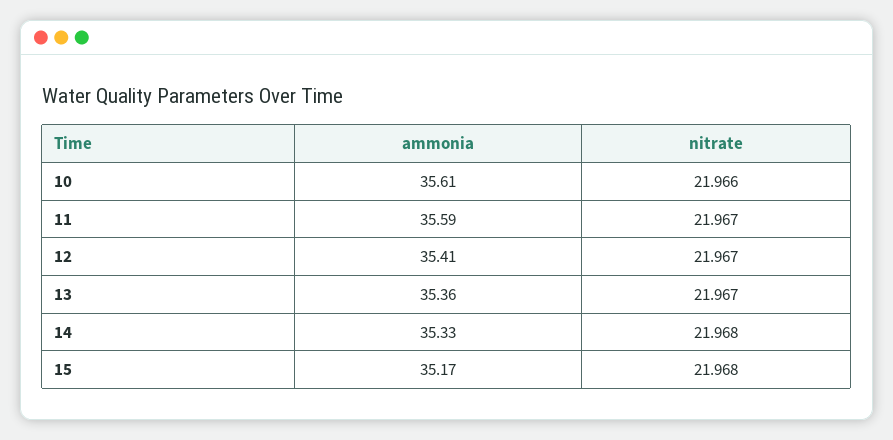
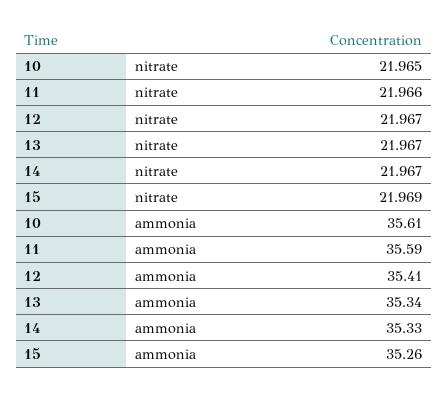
nitrate, 10: 21.966 -> 21.965
nitrate, 11: 21.967 -> 21.966
ammonia, 13: 35.36 -> 35.34
nitrate, 14: 21.968 -> 21.967
ammonia, 15: 35.17 -> 35.26
nitrate, 15: 21.968 -> 21.969

